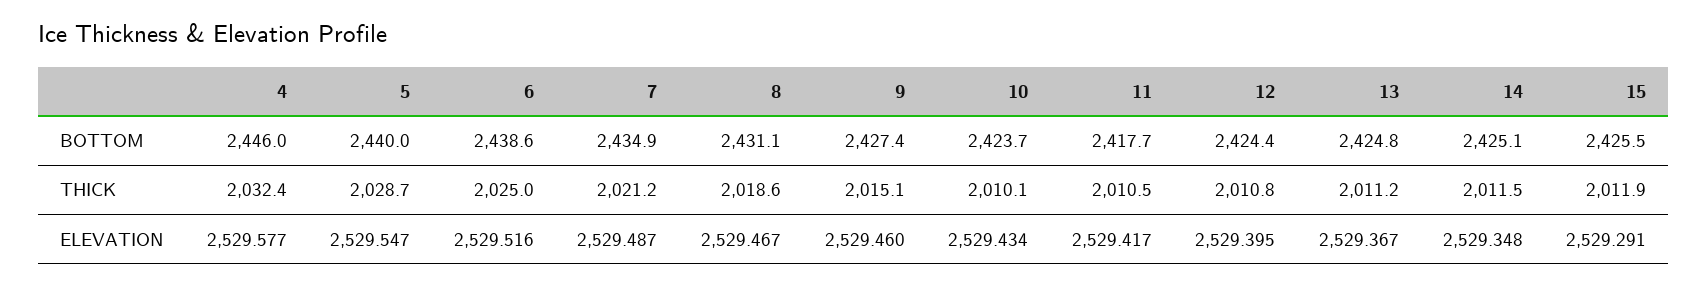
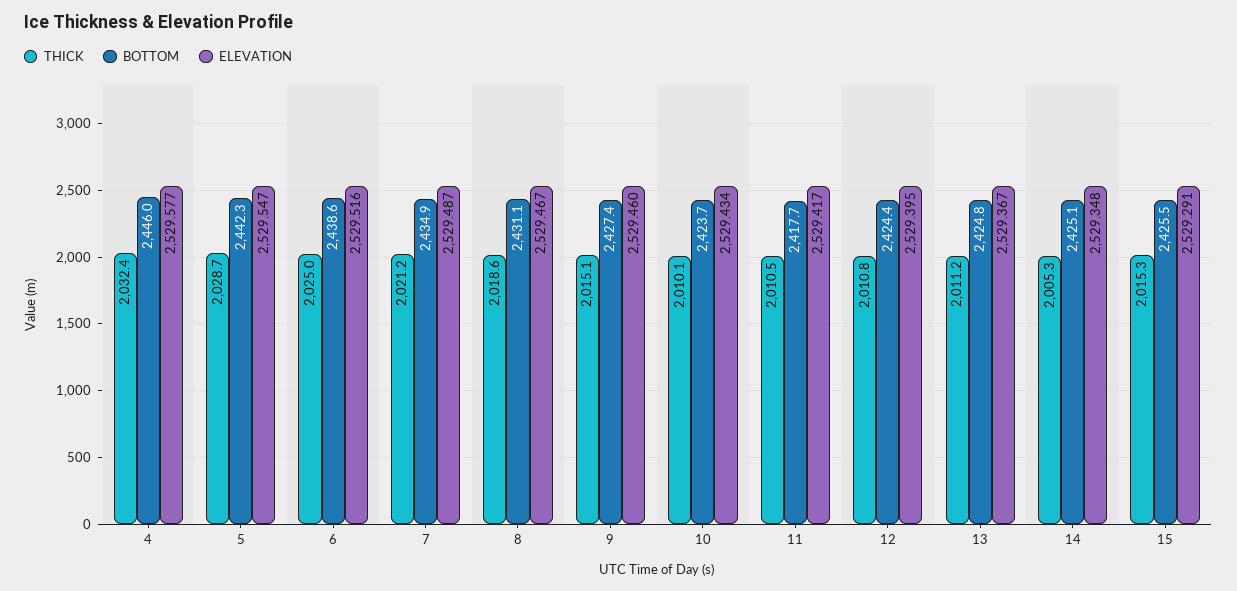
BOTTOM, 5: 2440 -> 2442.3
THICK, 14: 2011.5 -> 2005.3
THICK, 15: 2011.9 -> 2015.3

